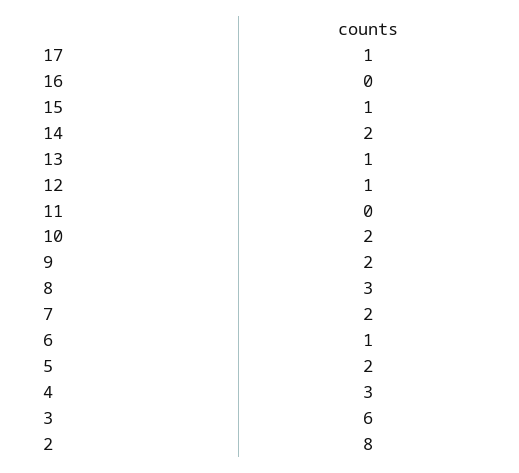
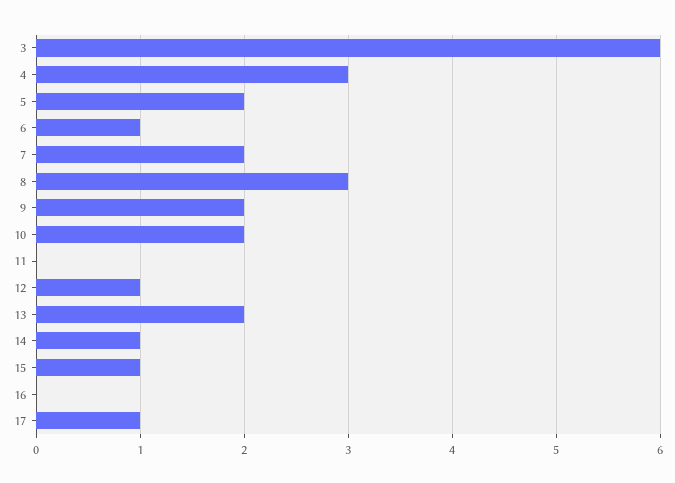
14: 2 -> 1
13: 1 -> 2
2: 8 -> none

